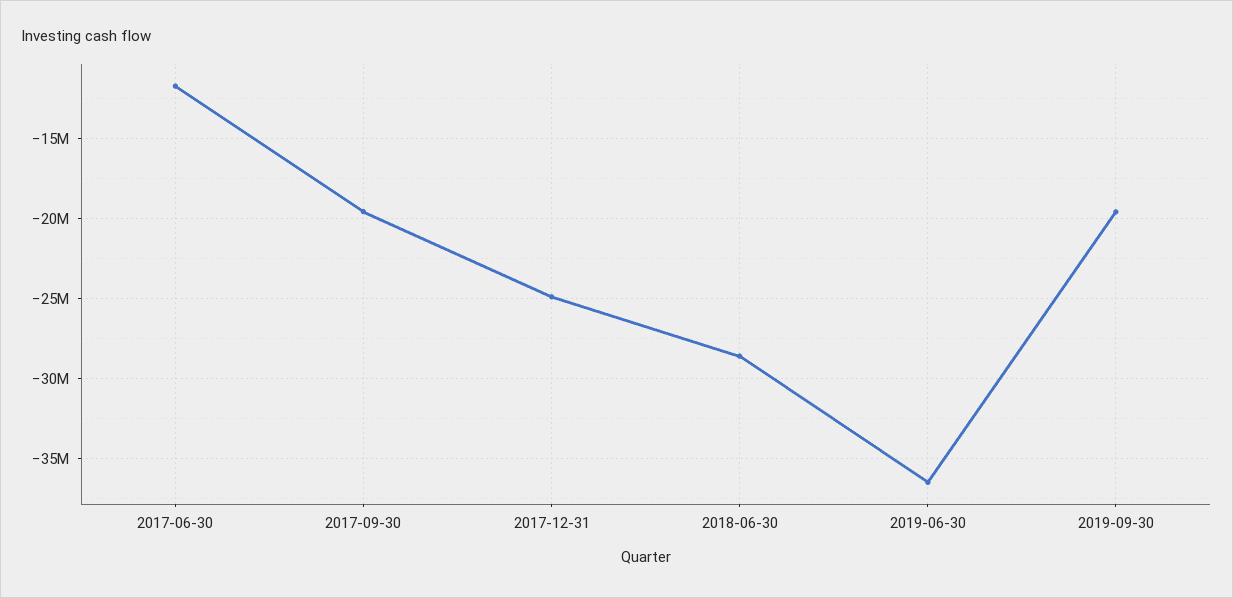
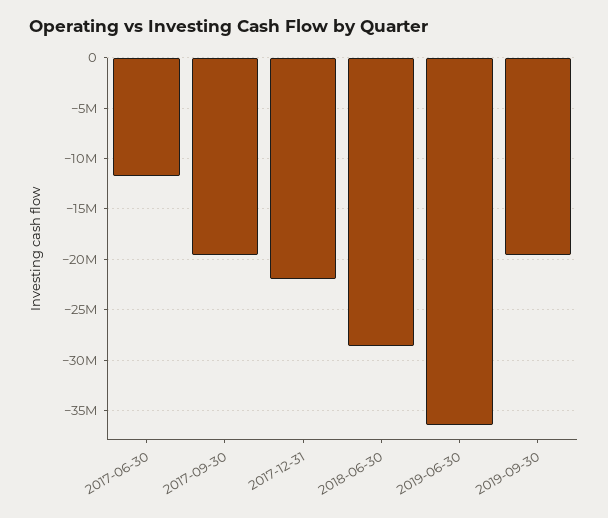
2017-12-31: -25000000 -> -22000000

